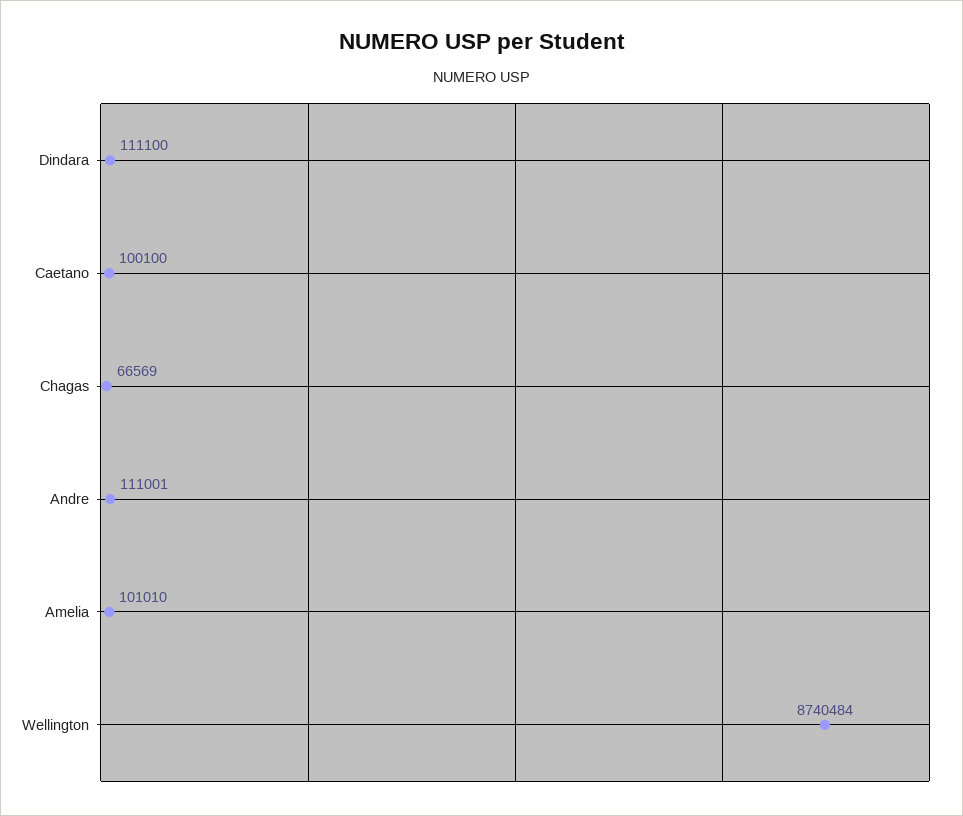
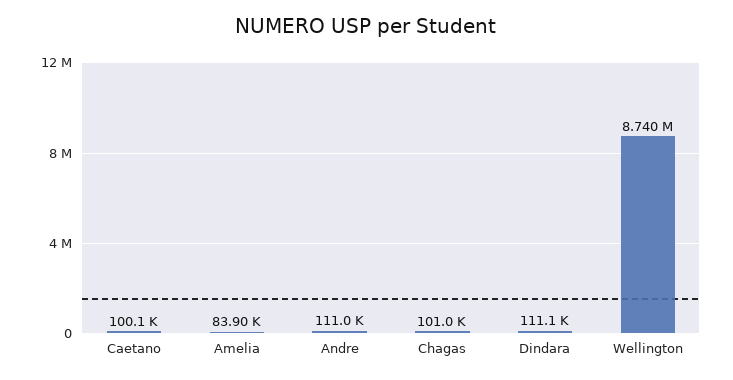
Chagas: 66569 -> 101000
Amelia: 101010 -> 83900

